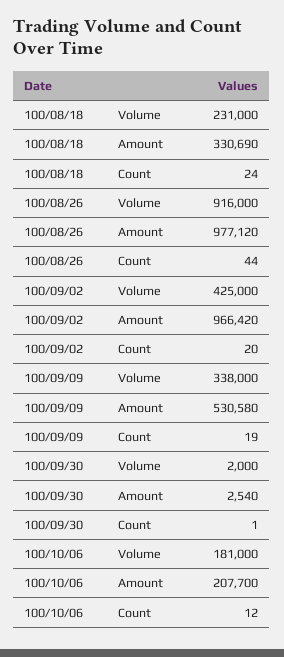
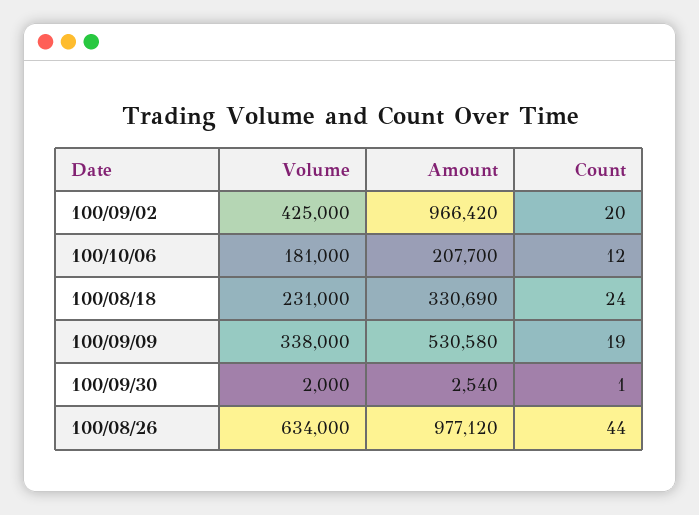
100/08/26, Volume: 916000 -> 634000

